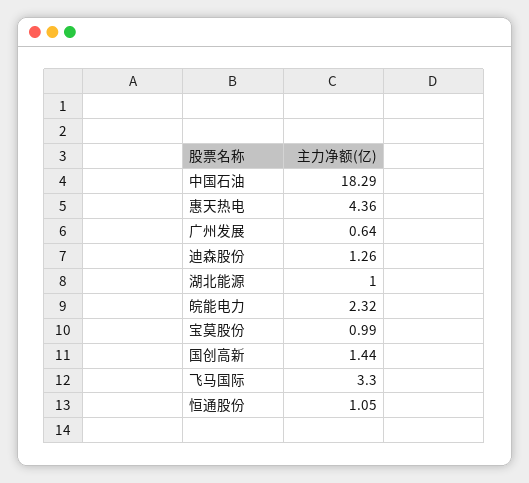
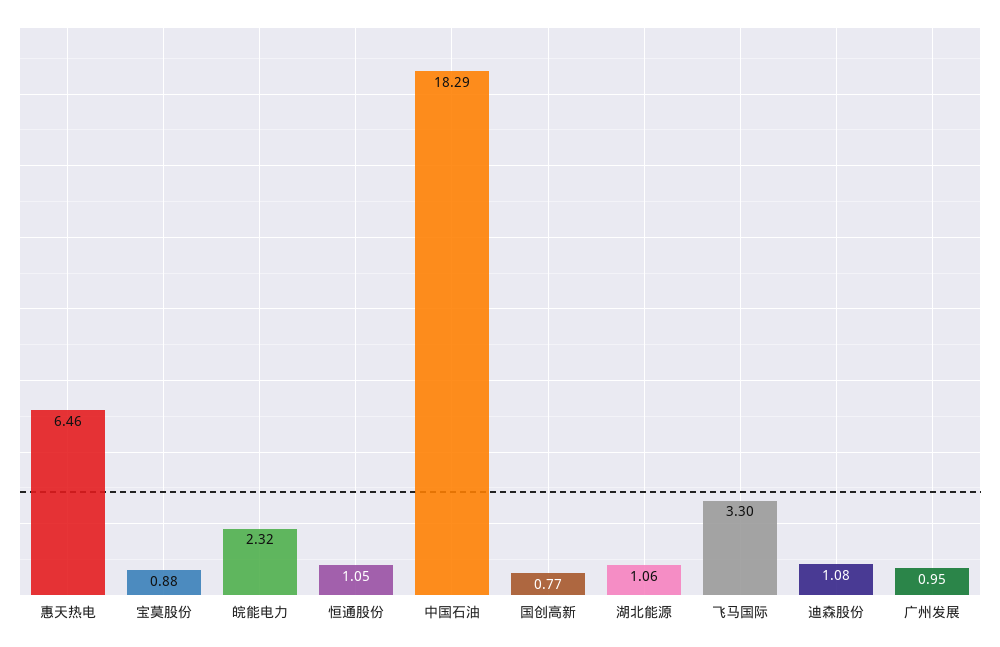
惠天热电: 4.36 -> 6.46
广州发展: 0.64 -> 0.95
迪森股份: 1.26 -> 1.08
湖北能源: 1 -> 1.06
宝莫股份: 0.99 -> 0.88
国创高新: 1.44 -> 0.77

